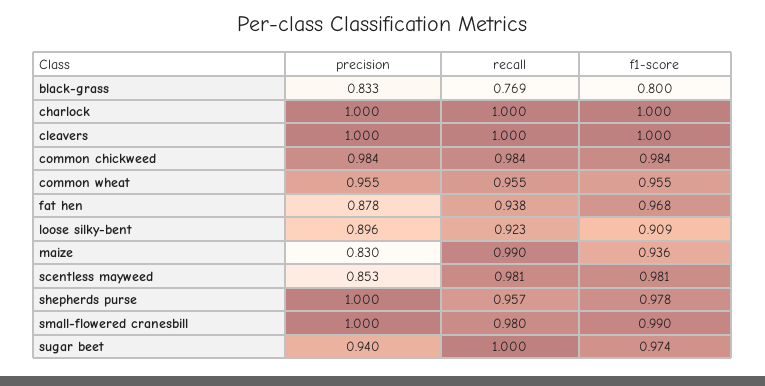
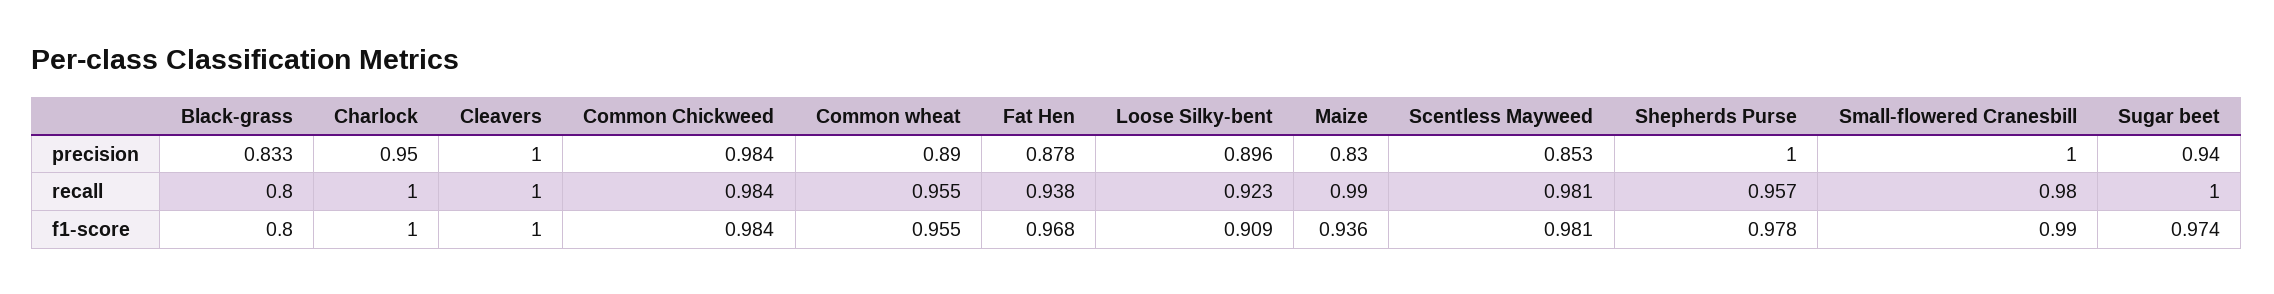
recall, black-grass: 0.769 -> 0.8
precision, charlock: 1 -> 0.95
precision, common wheat: 0.955 -> 0.89

